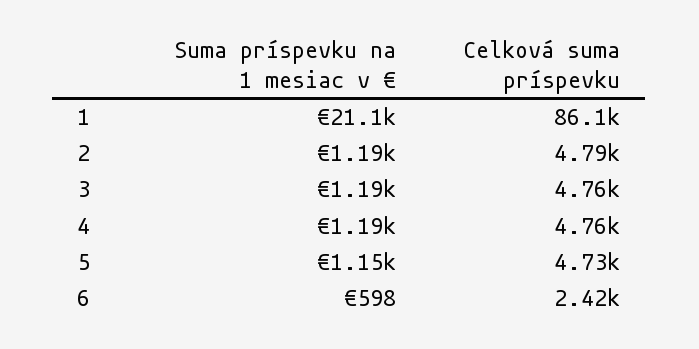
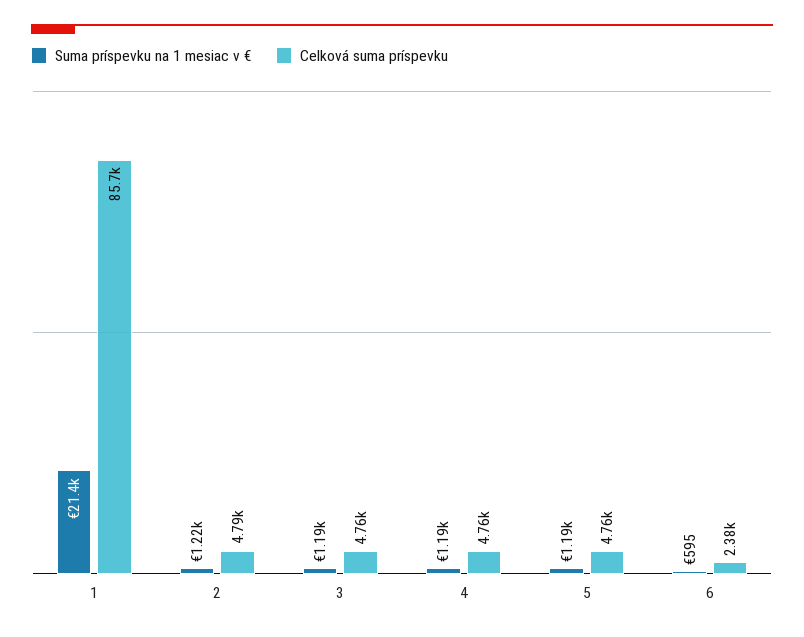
Suma príspevku na 1 mesiac v €, 1: 21100 -> 21400
Celková suma príspevku, 1: 86100 -> 85700
Suma príspevku na 1 mesiac v €, 2: 1190 -> 1220
Suma príspevku na 1 mesiac v €, 5: 1150 -> 1190
Celková suma príspevku, 5: 4730 -> 4760
Suma príspevku na 1 mesiac v €, 6: 598 -> 595
Celková suma príspevku, 6: 2420 -> 2380

